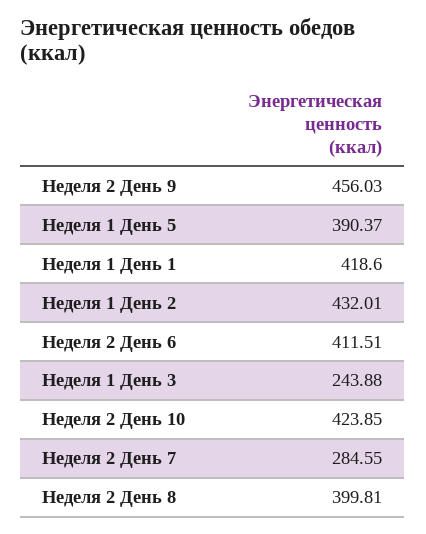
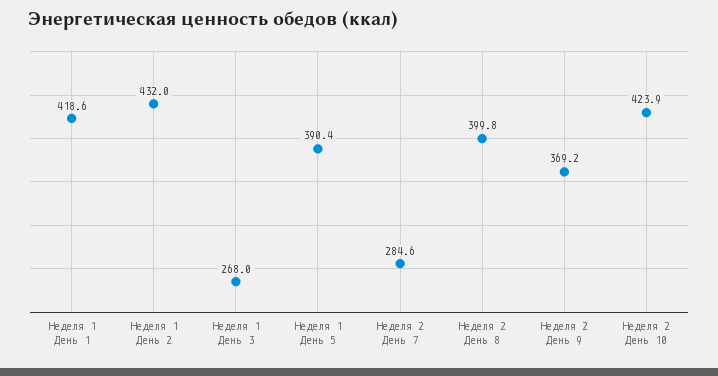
Неделя 2 День 9: 456.03 -> 369.2
Неделя 2 День 6: 411.51 -> none
Неделя 1 День 3: 243.88 -> 268

